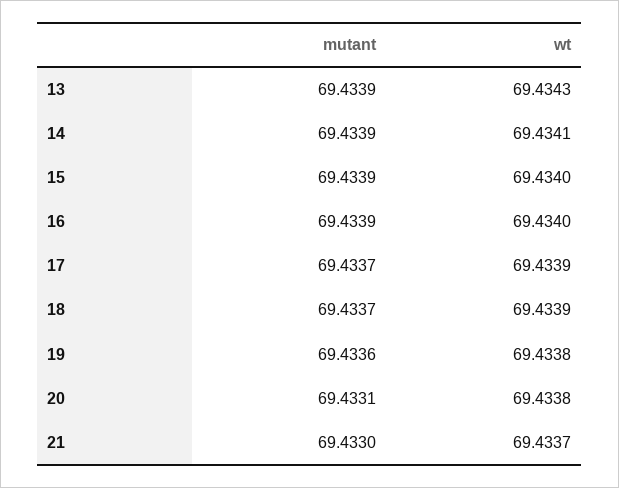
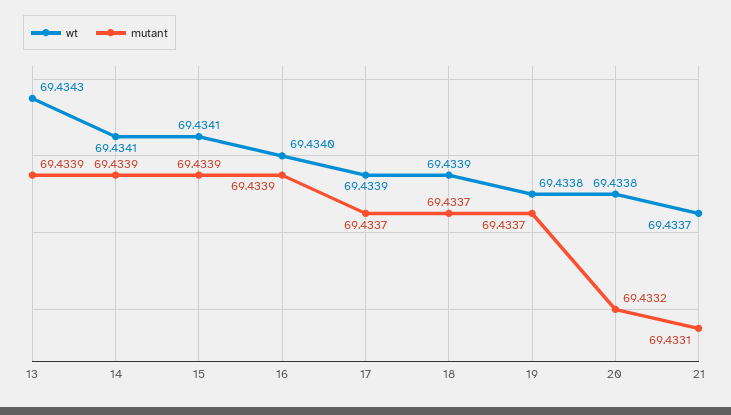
wt, 15: 69.434 -> 69.4341
mutant, 19: 69.4336 -> 69.4337
mutant, 20: 69.4331 -> 69.4332
mutant, 21: 69.433 -> 69.4331

